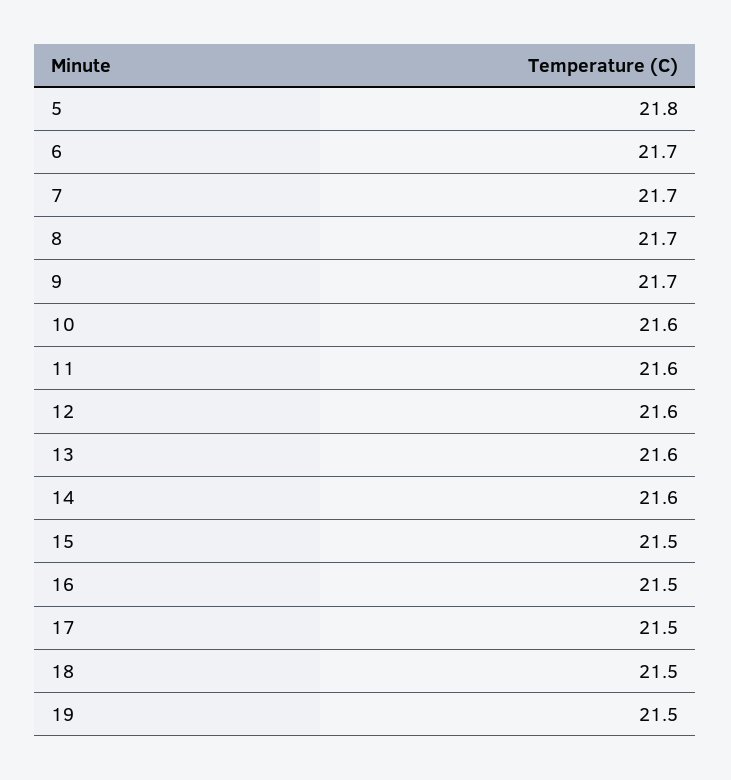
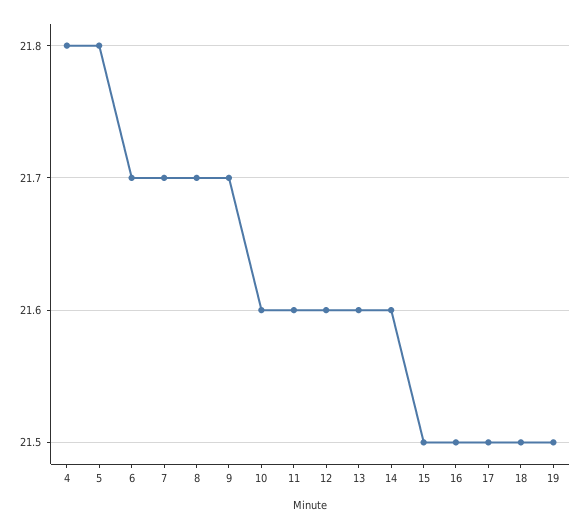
4: none -> 21.8

